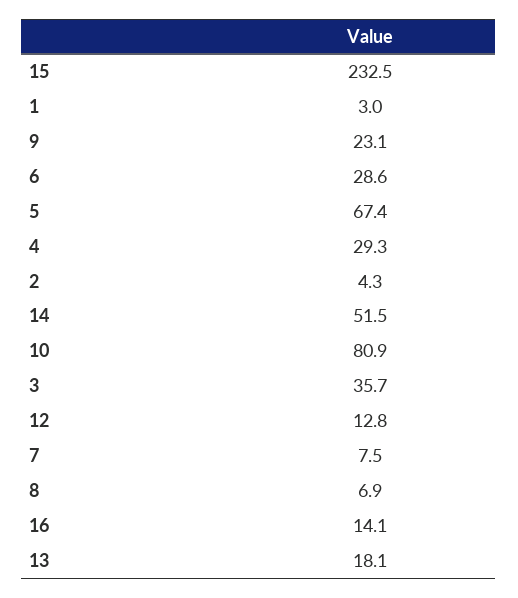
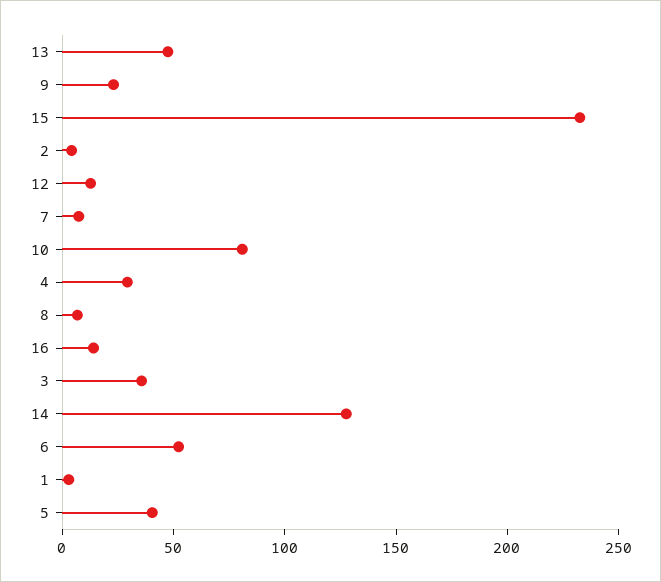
6: 28.6 -> 50
5: 67.4 -> 40
14: 51.5 -> 130
13: 18.1 -> 50

